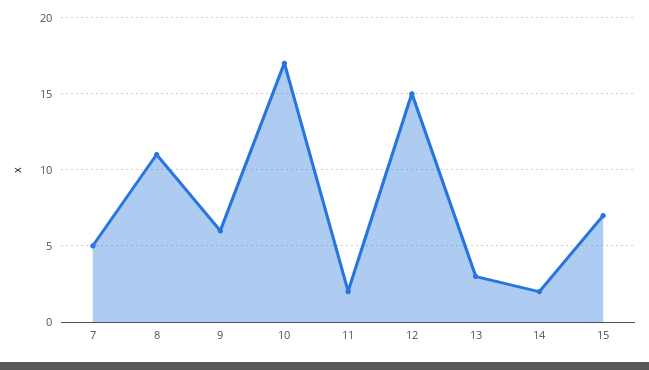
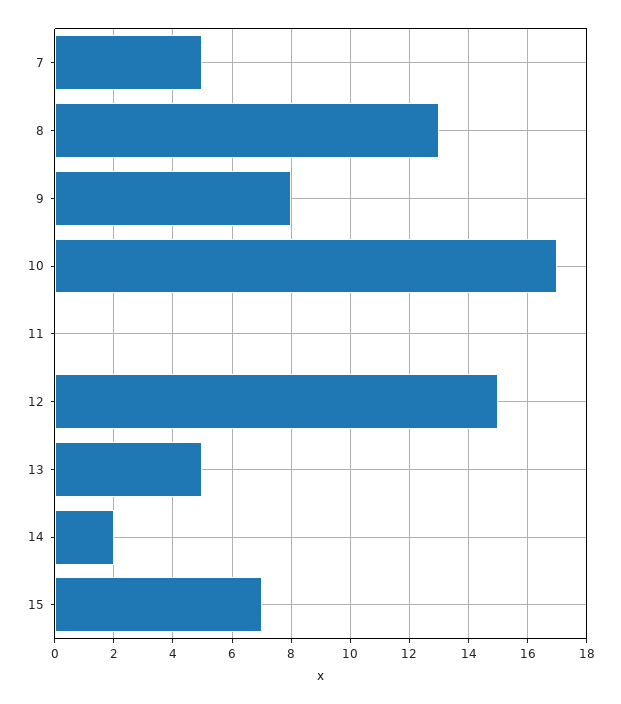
8: 11 -> 13
9: 6 -> 8
11: 2 -> 0
13: 3 -> 5

